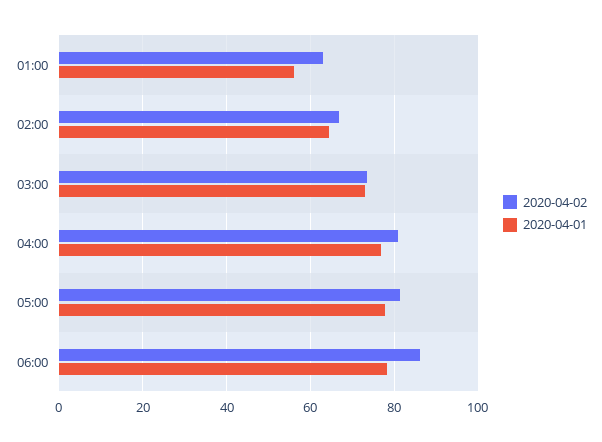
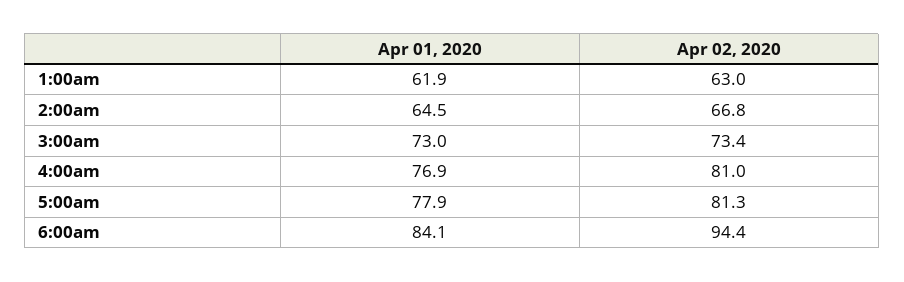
2020-04-01, 01:00: 56 -> 61.9
2020-04-02, 06:00: 86 -> 94.4
2020-04-01, 06:00: 78 -> 84.1

